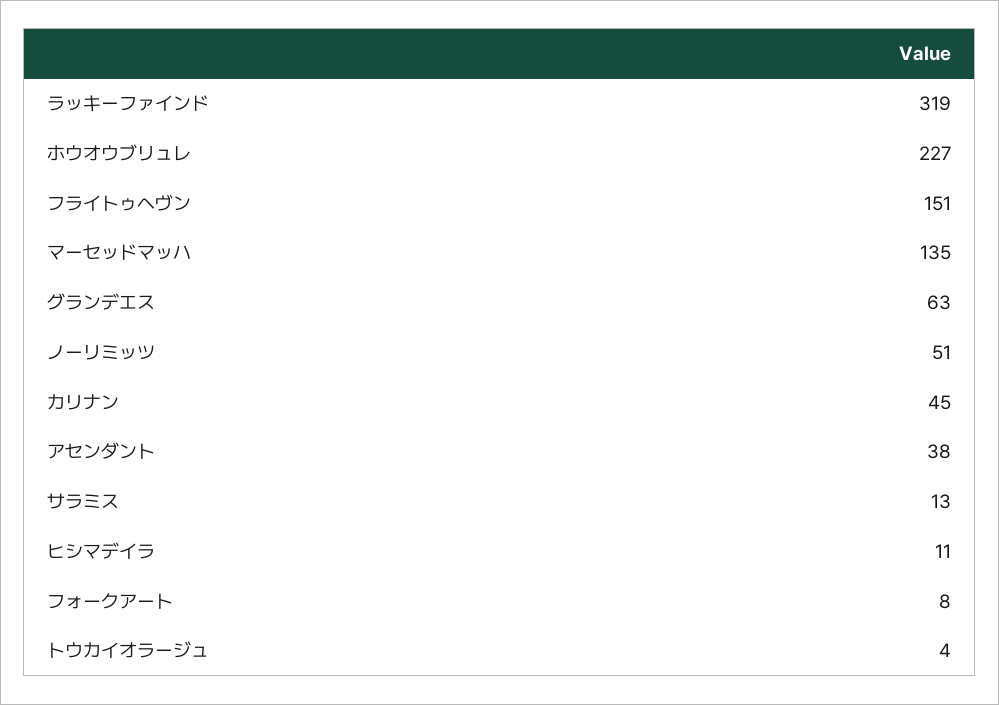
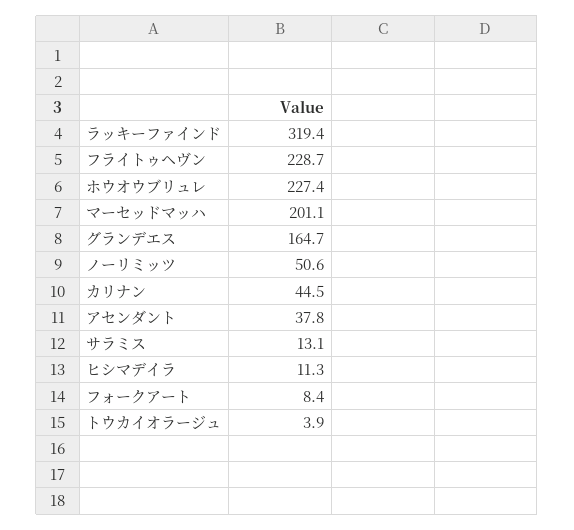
フライトゥヘヴン: 151 -> 228.7
マーセッドマッハ: 135 -> 201.1
グランデエス: 63 -> 164.7

